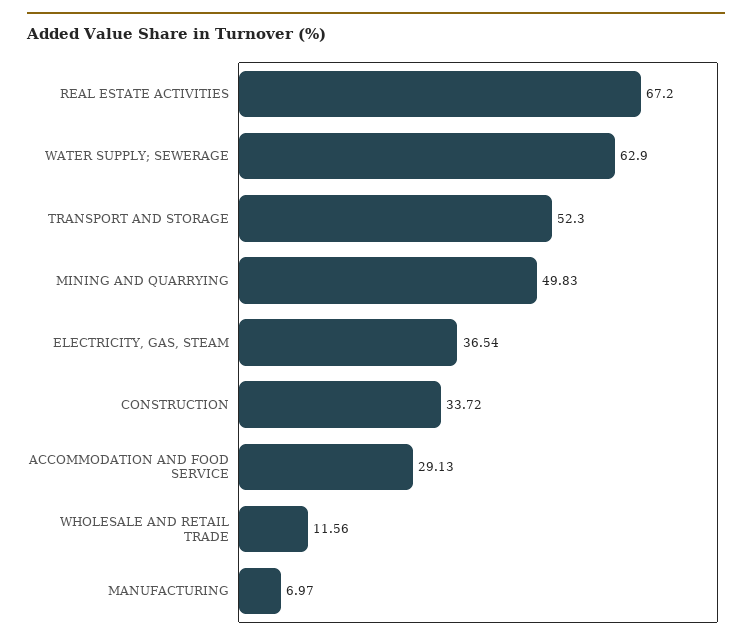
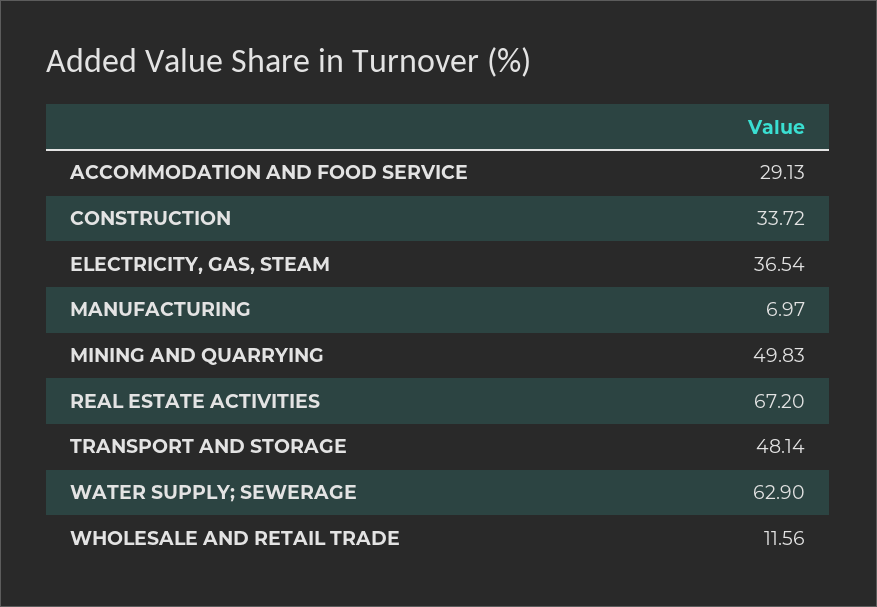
TRANSPORT AND STORAGE: 52.3 -> 48.14

